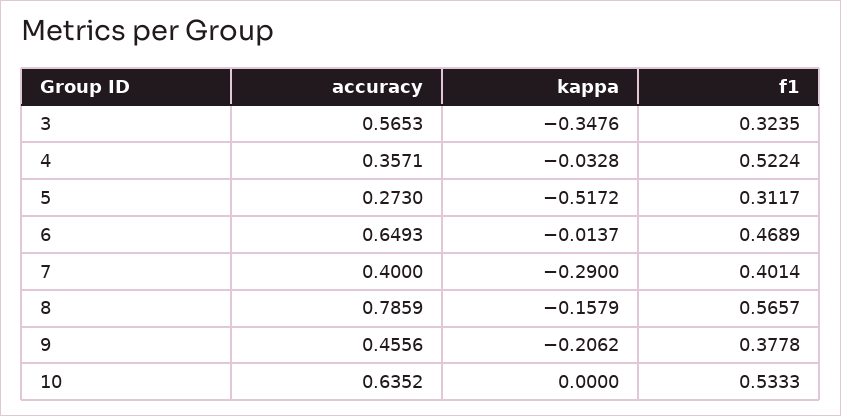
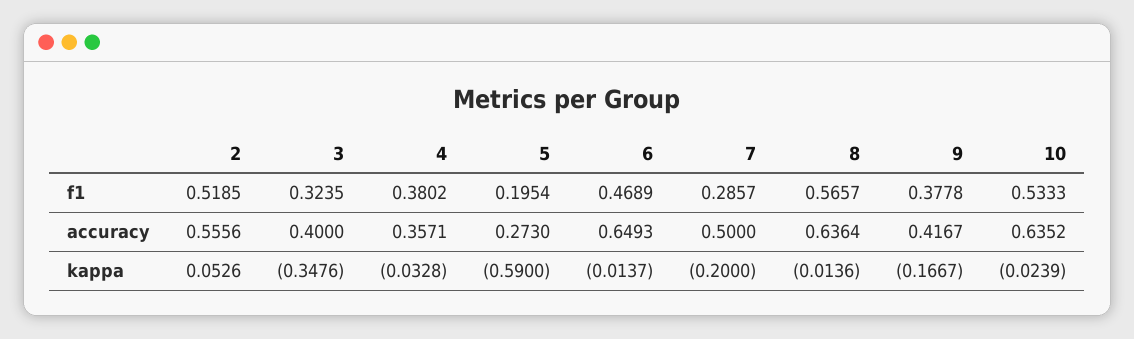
accuracy, 3: 0.5653 -> 0.4
f1, 4: 0.5224 -> 0.3802
kappa, 5: -0.5172 -> -0.59
f1, 5: 0.3117 -> 0.1954
accuracy, 7: 0.4 -> 0.5
kappa, 7: -0.29 -> -0.2
f1, 7: 0.4014 -> 0.2857
accuracy, 8: 0.7859 -> 0.6364
kappa, 8: -0.1579 -> -0.0136
accuracy, 9: 0.4556 -> 0.4167
kappa, 9: -0.2062 -> -0.1667
kappa, 10: 0 -> -0.0239
f1, 2: none -> 0.5185
accuracy, 2: none -> 0.5556
kappa, 2: none -> 0.0526

